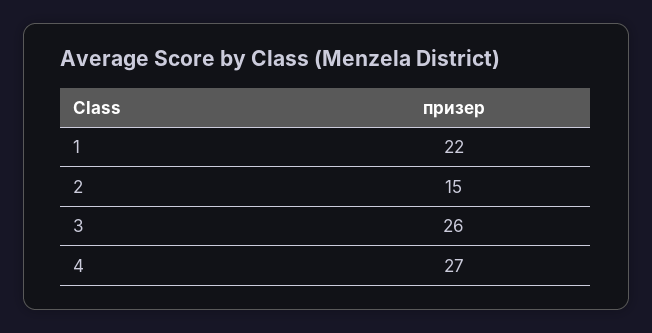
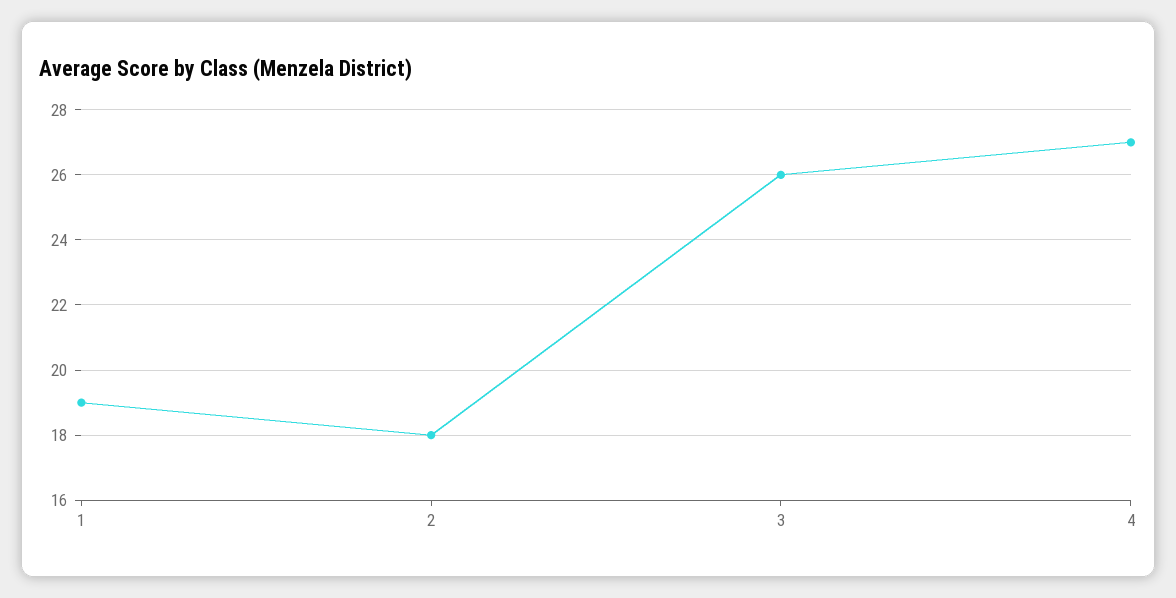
1: 22 -> 19
2: 15 -> 18

